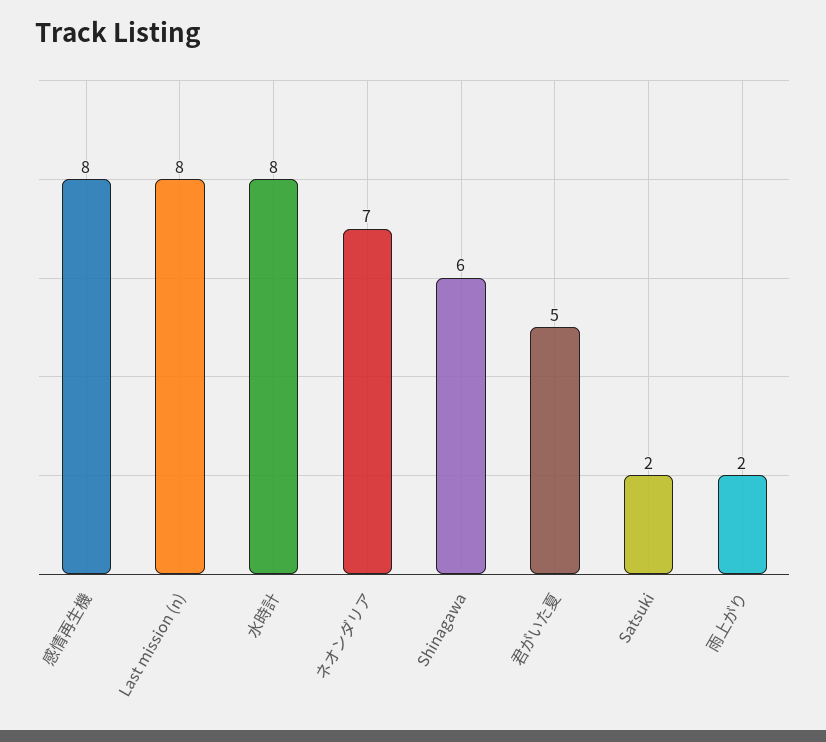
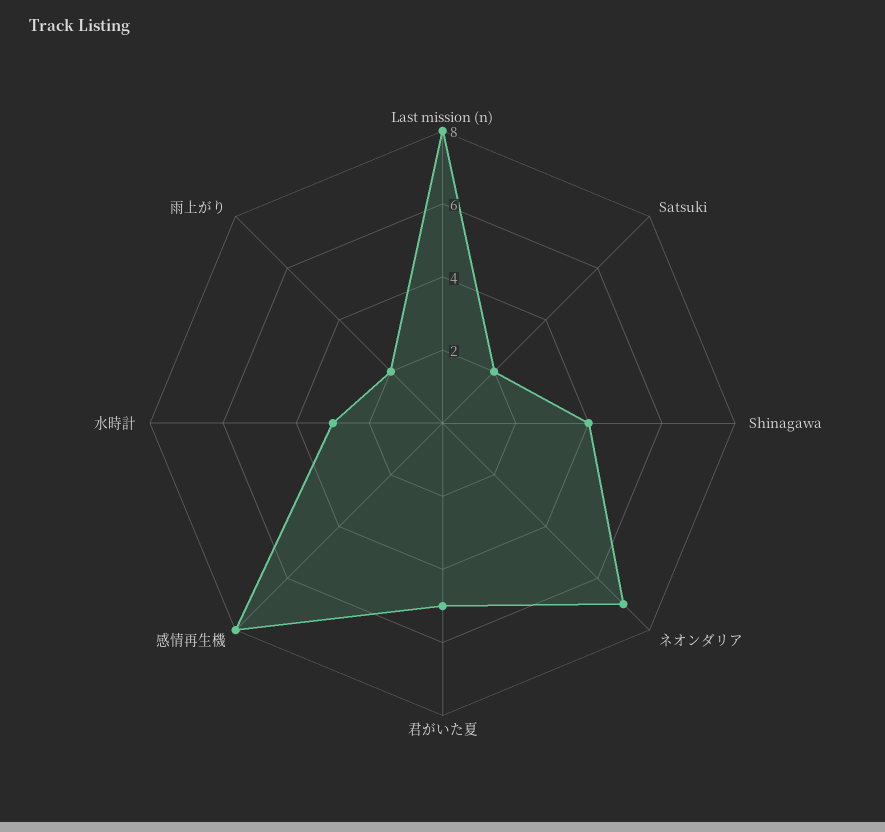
水時計: 8 -> 3
Shinagawa: 6 -> 4

